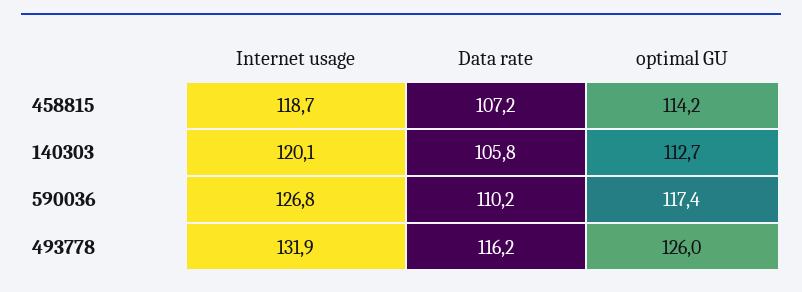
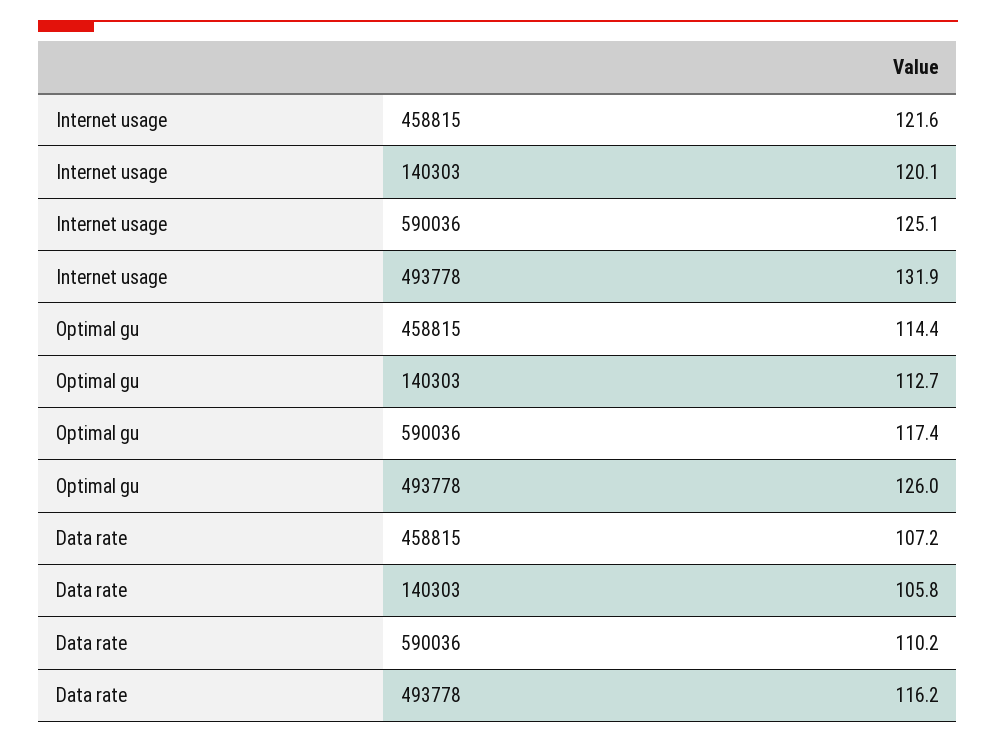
Internet usage, 458815: 118.7 -> 121.6
optimal GU, 458815: 114.2 -> 114.4
Internet usage, 590036: 126.8 -> 125.1

